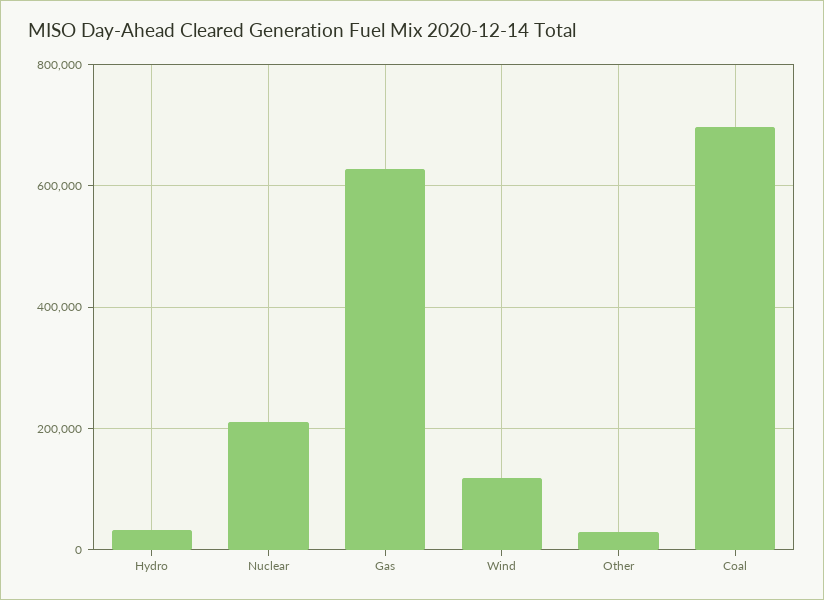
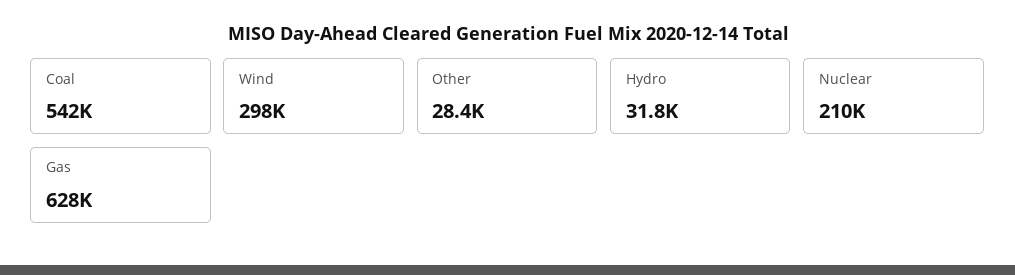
Wind: 120000 -> 298000
Coal: 700000 -> 542000

